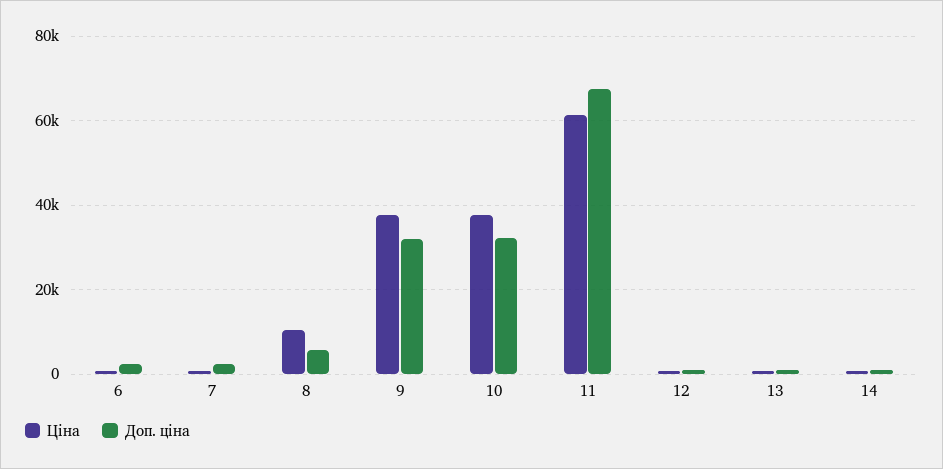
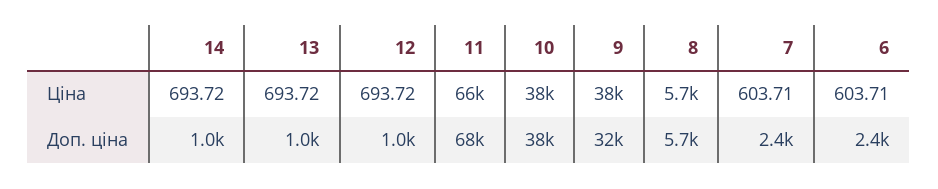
Ціна, 8: 10000 -> 5700
Доп. ціна, 10: 32000 -> 38000
Ціна, 11: 62000 -> 66000

